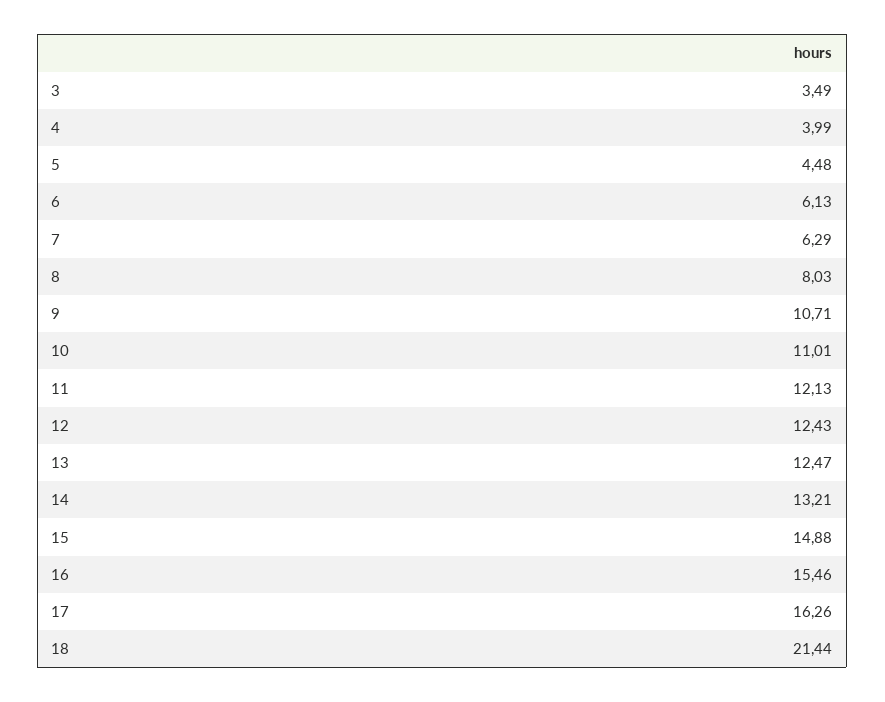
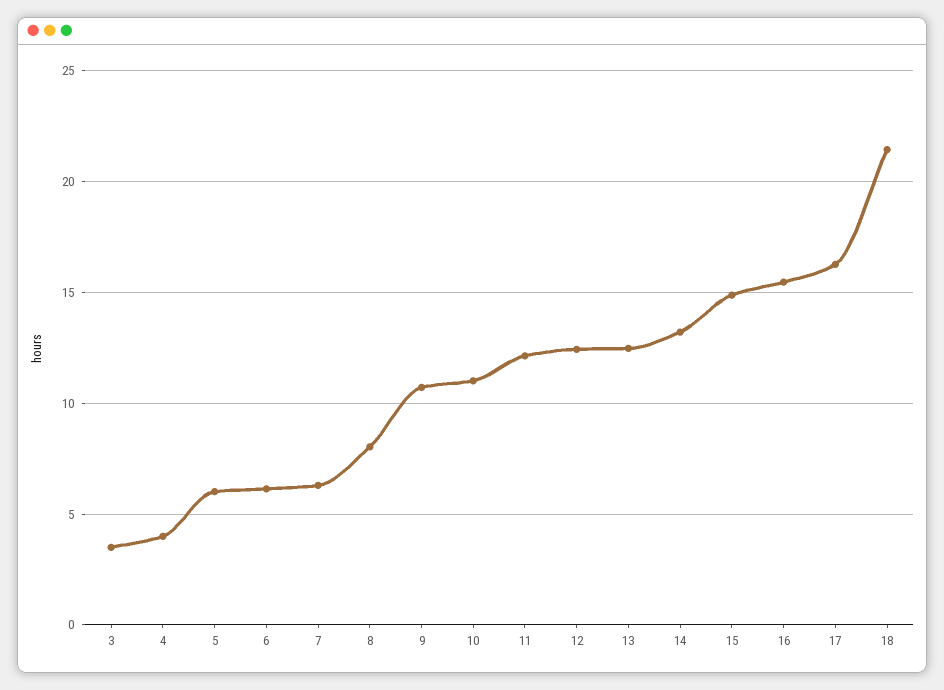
5: 4.48 -> 6

